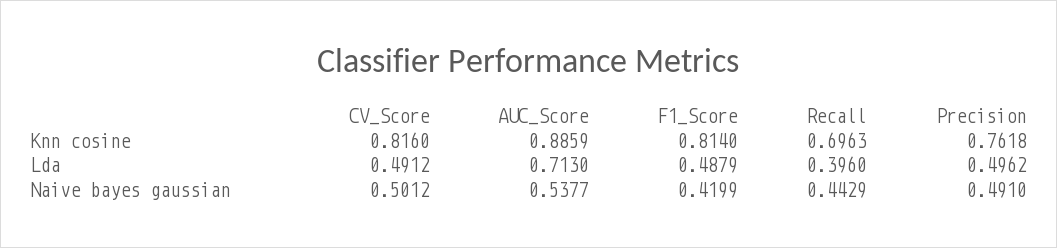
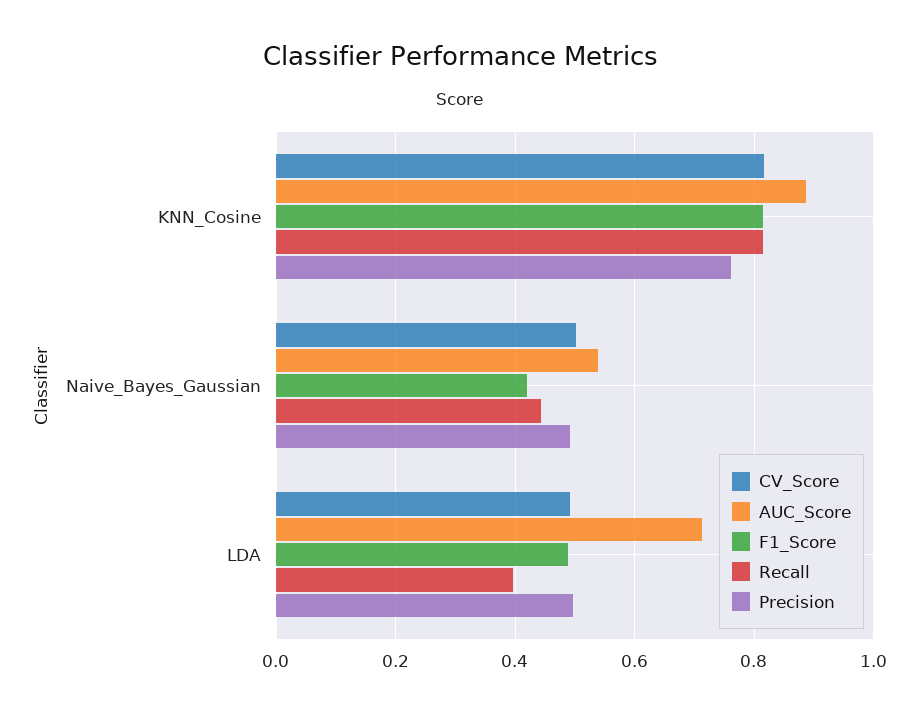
Recall, Knn cosine: 0.6963 -> 0.82

